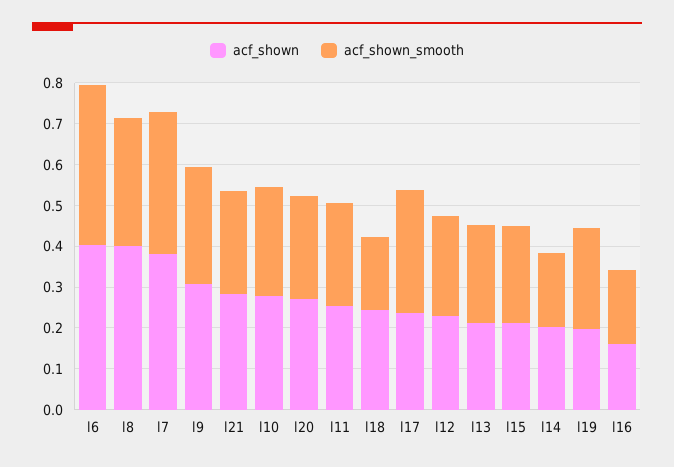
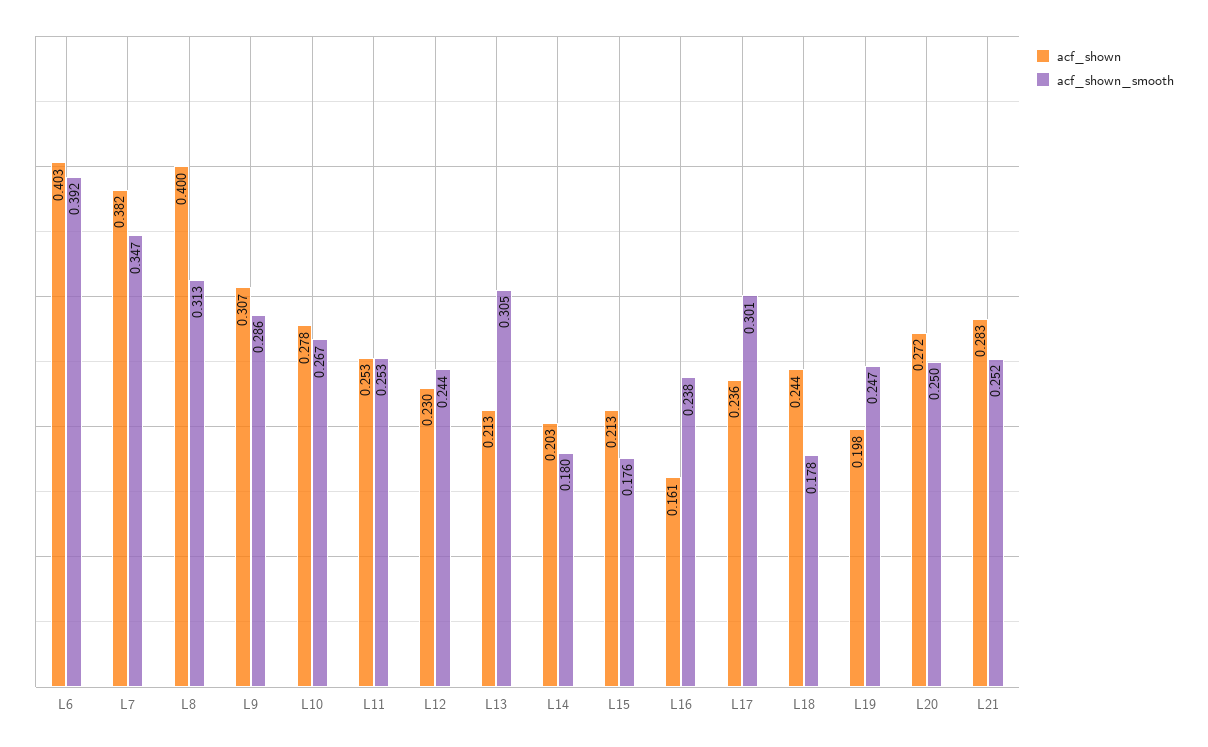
acf_shown_smooth, l13: 0.24 -> 0.305
acf_shown_smooth, l15: 0.24 -> 0.176
acf_shown_smooth, l16: 0.18 -> 0.238

